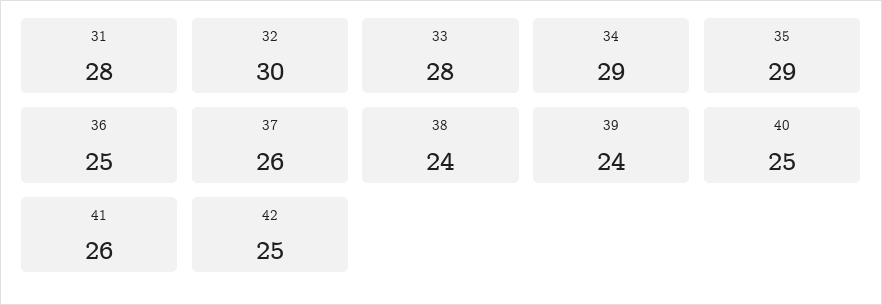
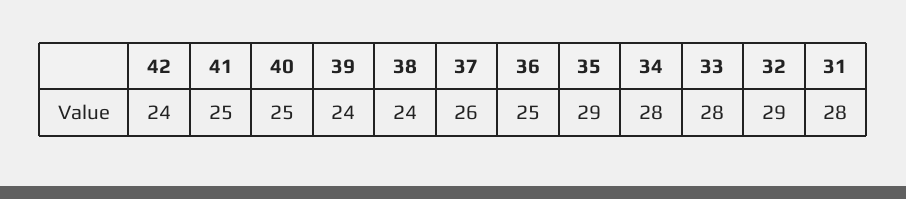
32: 30 -> 29
34: 29 -> 28
41: 26 -> 25
42: 25 -> 24

